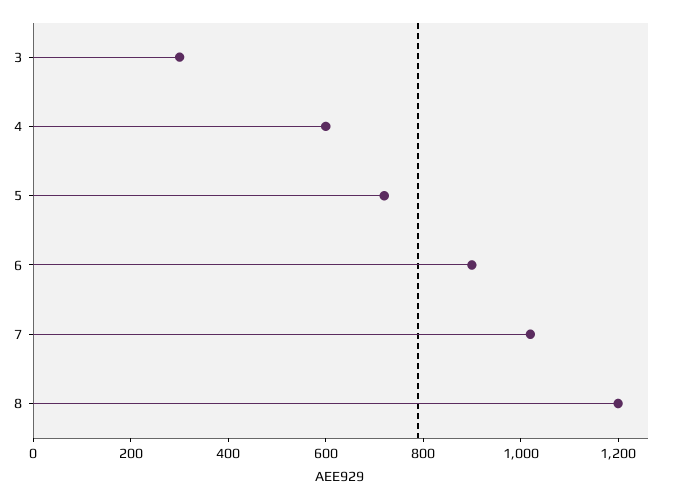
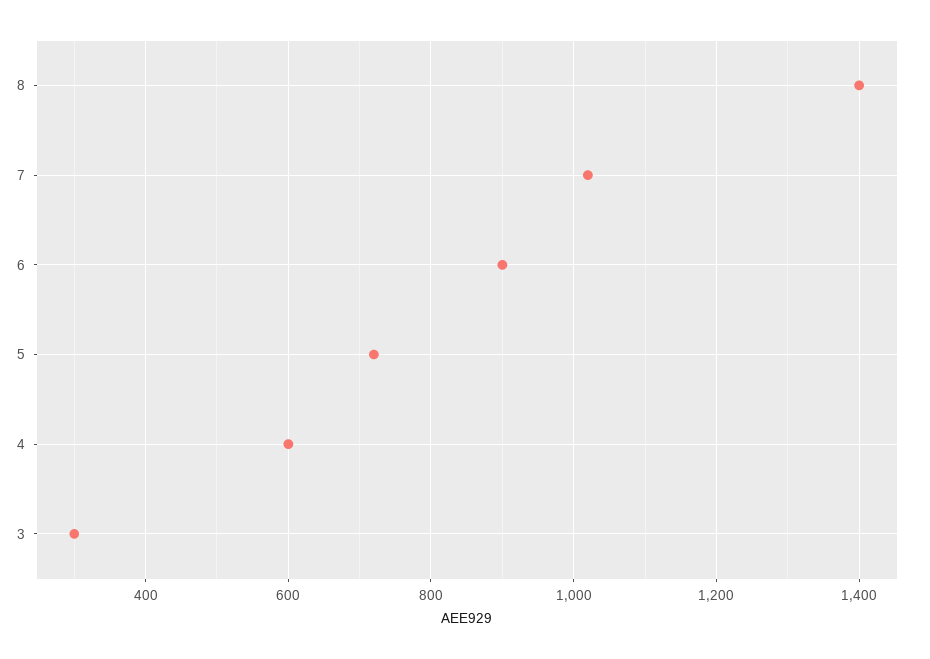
8: 1200 -> 1400

